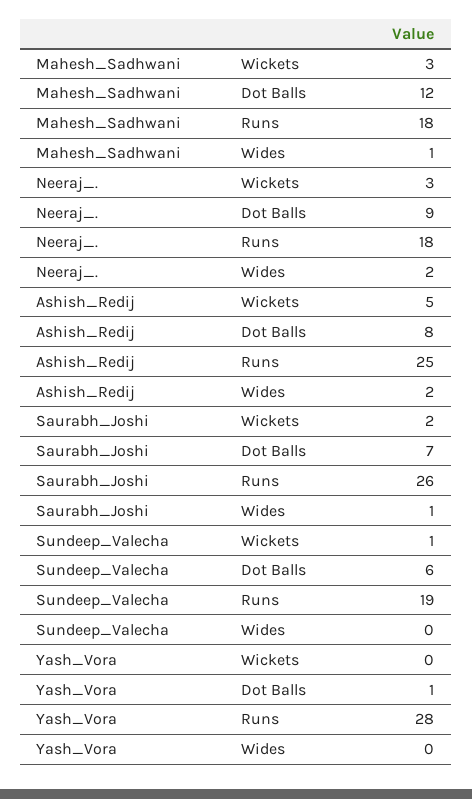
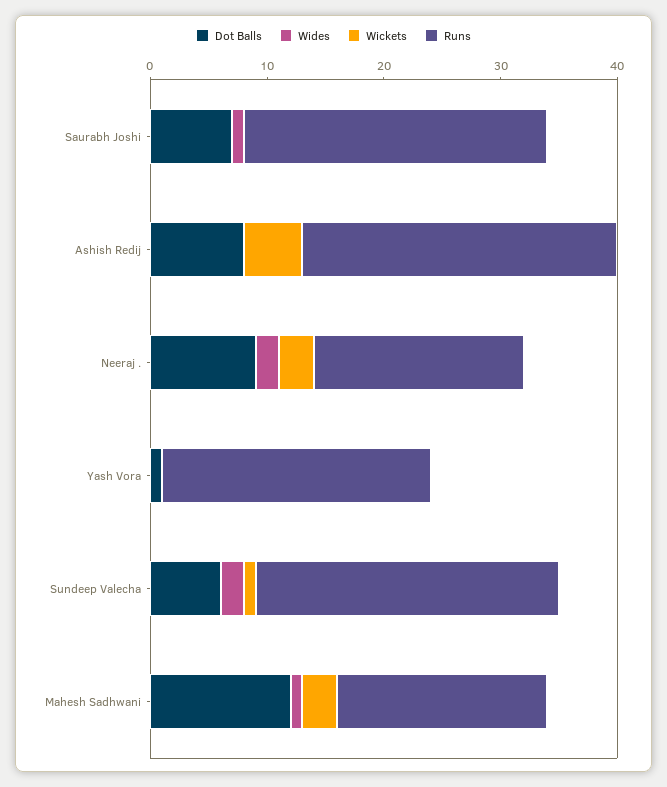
Runs, Ashish_Redij: 25 -> 27
Wides, Ashish_Redij: 2 -> 0
Wickets, Saurabh_Joshi: 2 -> 0
Runs, Sundeep_Valecha: 19 -> 26
Wides, Sundeep_Valecha: 0 -> 2
Runs, Yash_Vora: 28 -> 23

